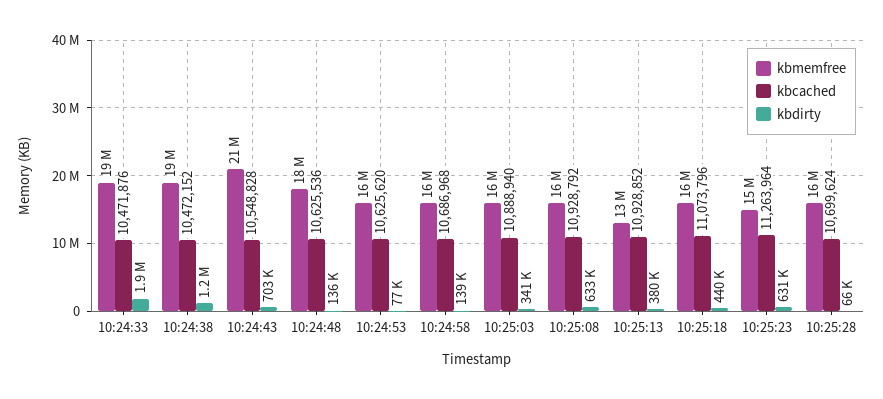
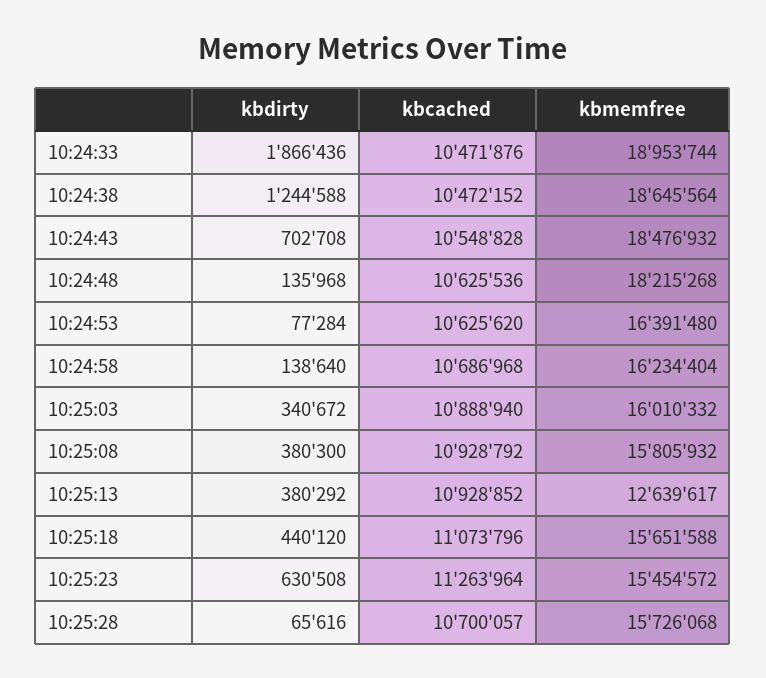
kbmemfree, 10:24:43: 21000000 -> 18476932
kbdirty, 10:25:08: 633000 -> 380300
kbcached, 10:25:28: 10699624 -> 10700057

